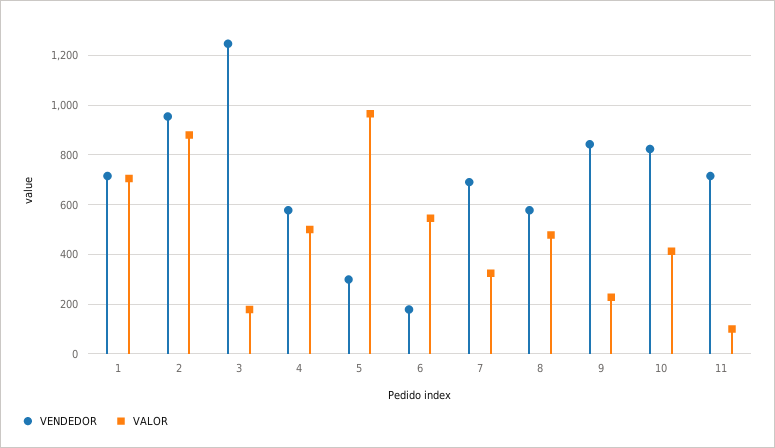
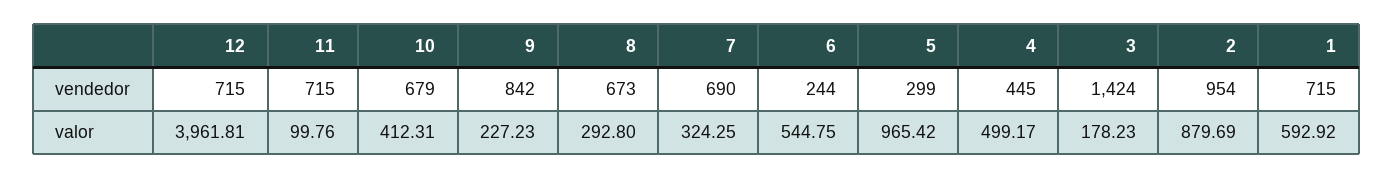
VALOR, 1: 700 -> 592.92
VENDEDOR, 3: 1250 -> 1424
VENDEDOR, 4: 575 -> 445
VENDEDOR, 6: 175 -> 244
VENDEDOR, 8: 575 -> 673
VALOR, 8: 475 -> 292.8
VENDEDOR, 10: 825 -> 679
VENDEDOR, 12: none -> 715
VALOR, 12: none -> 3961.81

